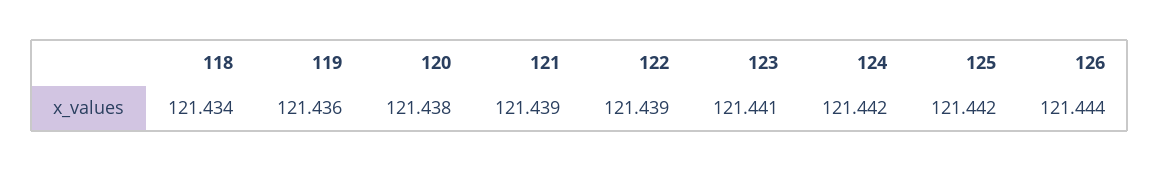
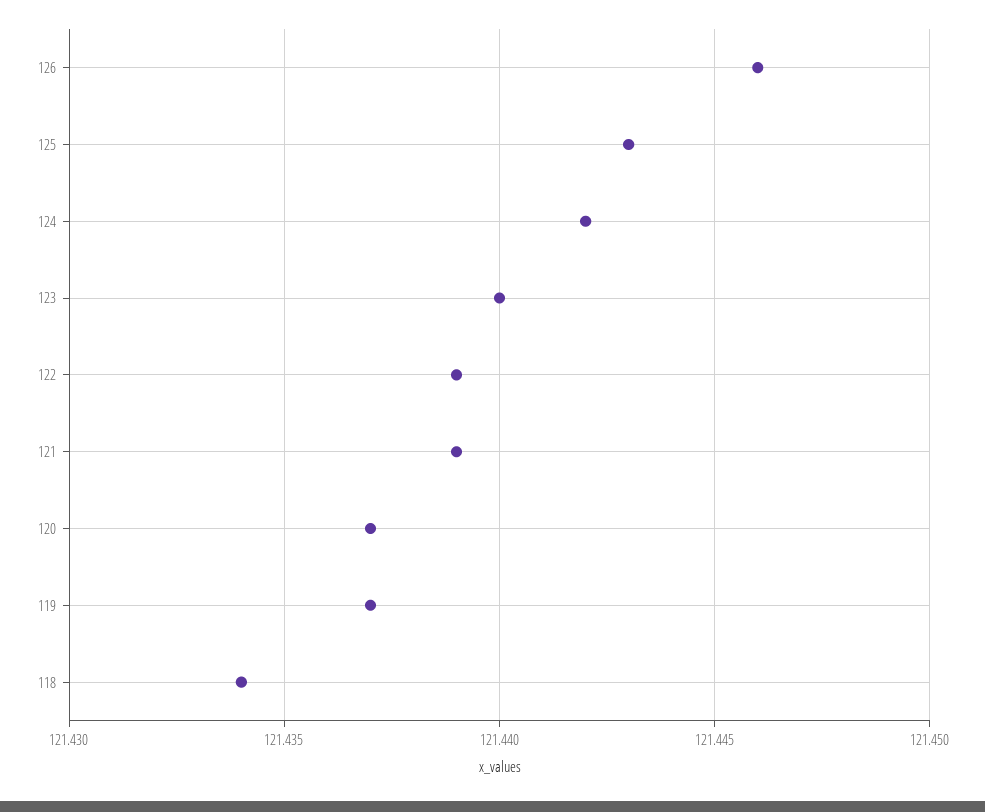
119: 121.436 -> 121.437
120: 121.438 -> 121.437
123: 121.441 -> 121.44
125: 121.442 -> 121.443
126: 121.444 -> 121.446

